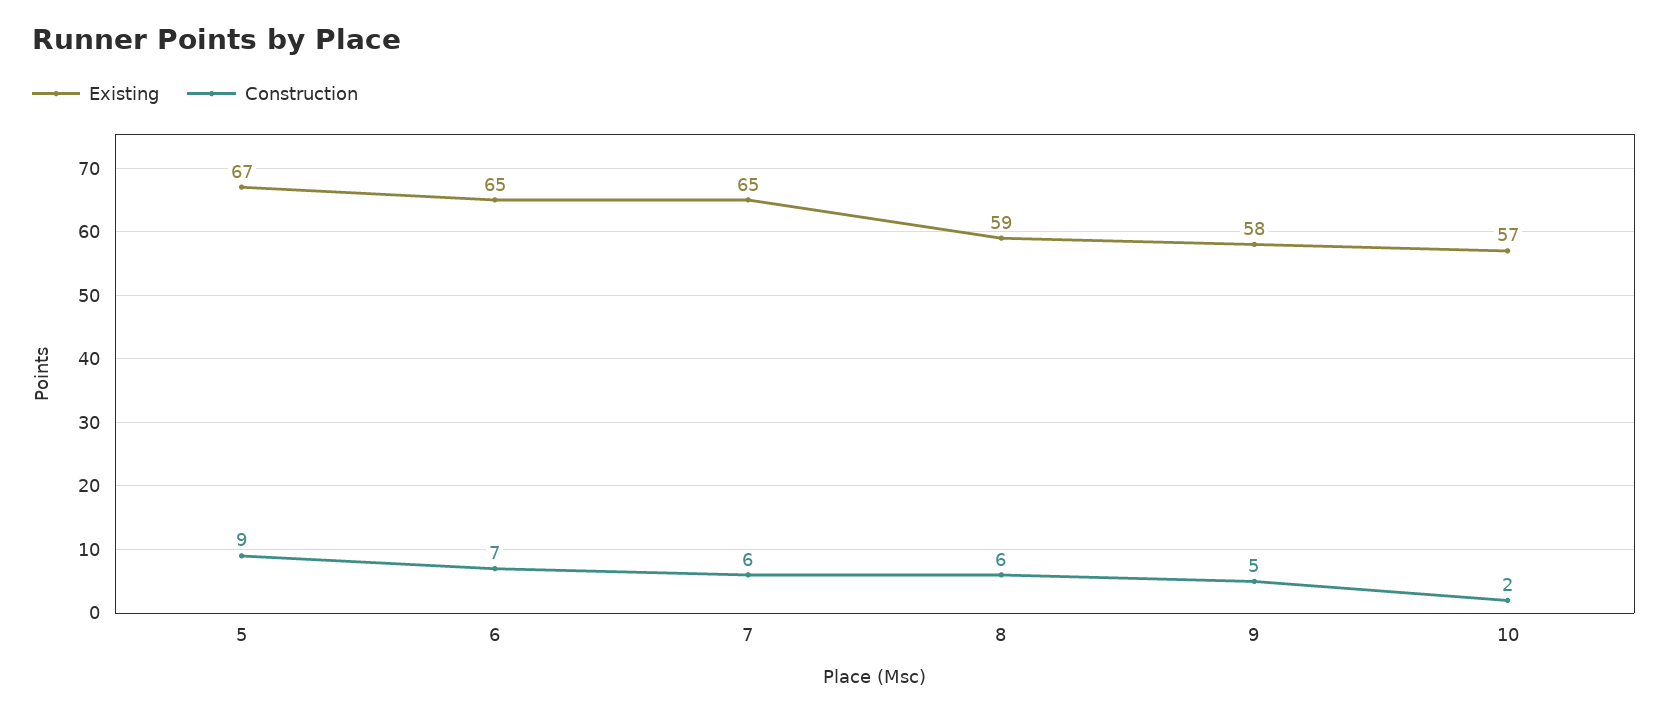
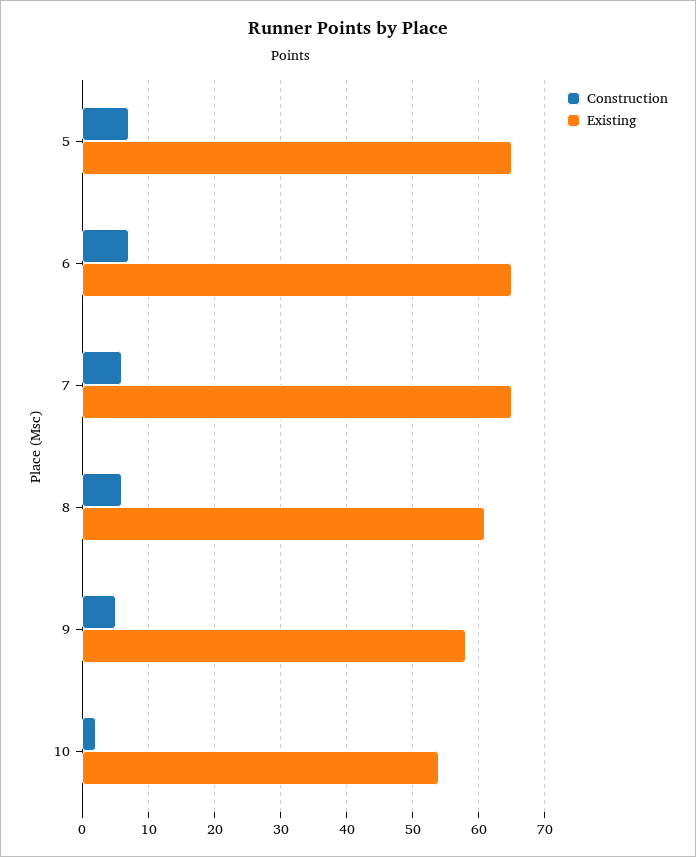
Existing, 5: 67 -> 65
Construction, 5: 9 -> 7
Existing, 8: 59 -> 61
Existing, 10: 57 -> 54

